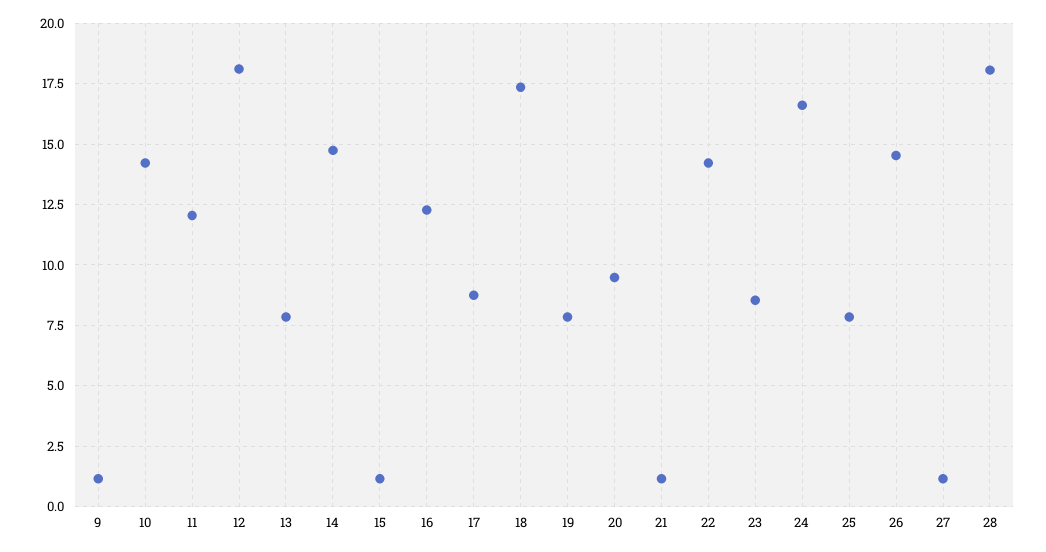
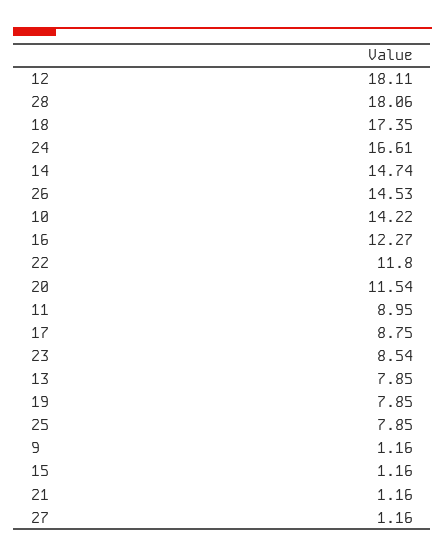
11: 12 -> 8.95
20: 9.5 -> 11.54
22: 14.25 -> 11.8

